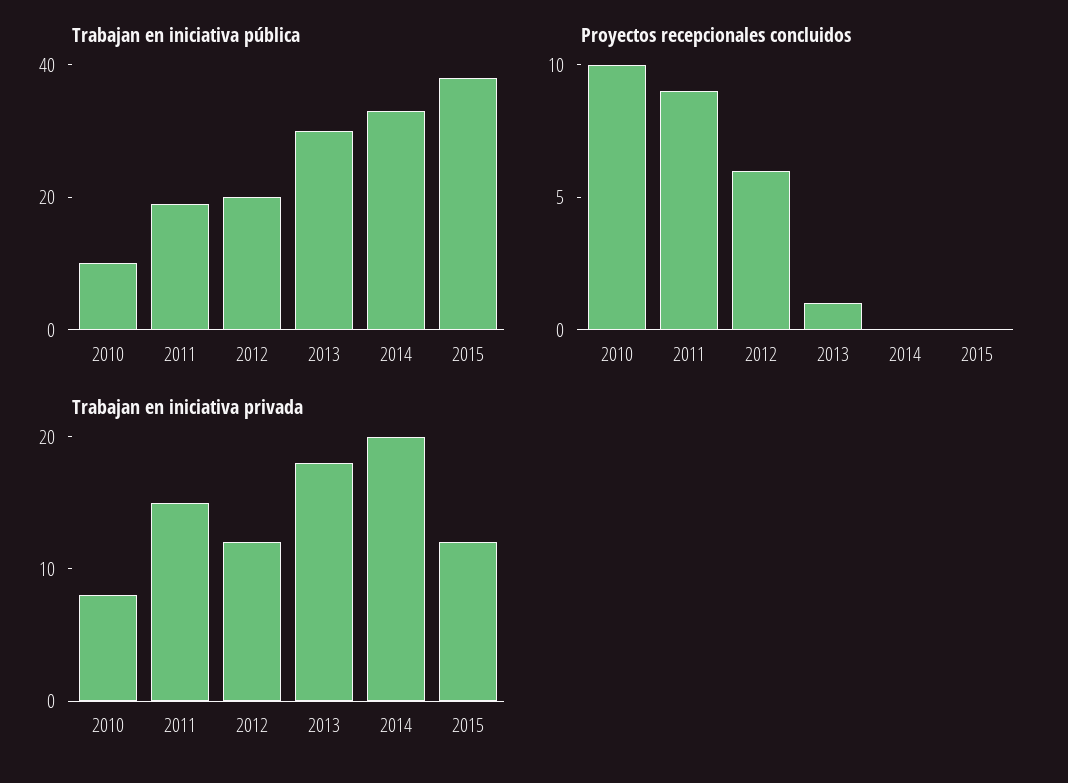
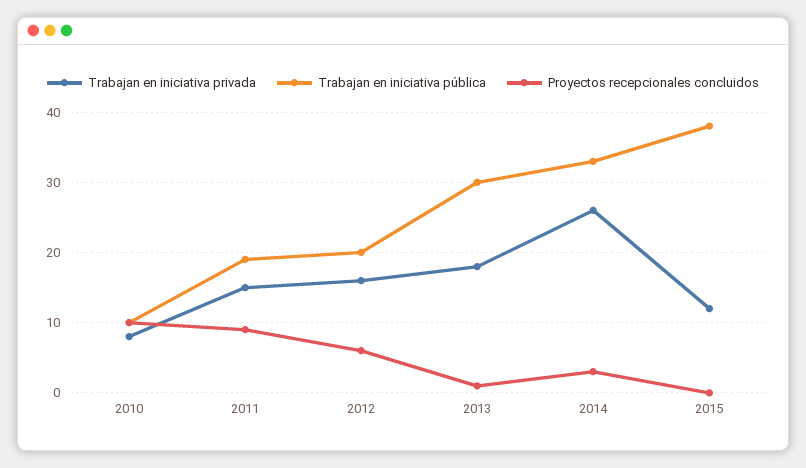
Proyectos recepcionales concluidos, 2014: 0 -> 3
Trabajan en iniciativa privada, 2012: 12 -> 16
Trabajan en iniciativa privada, 2014: 20 -> 26

